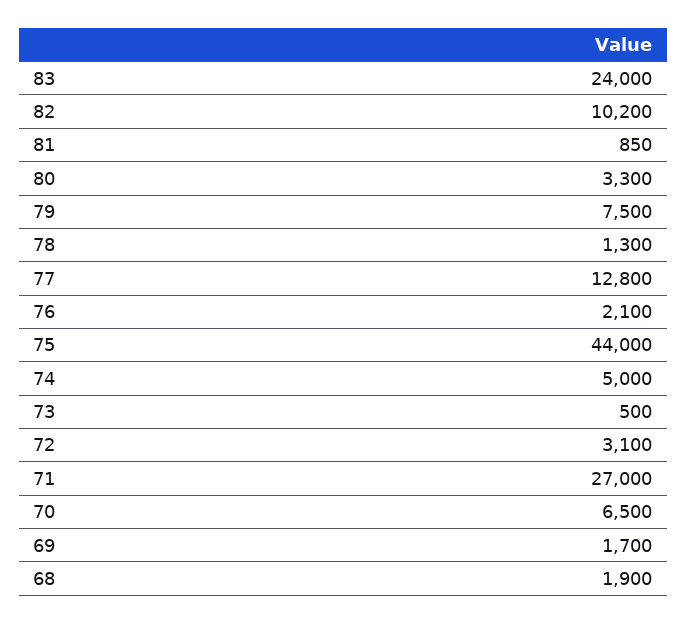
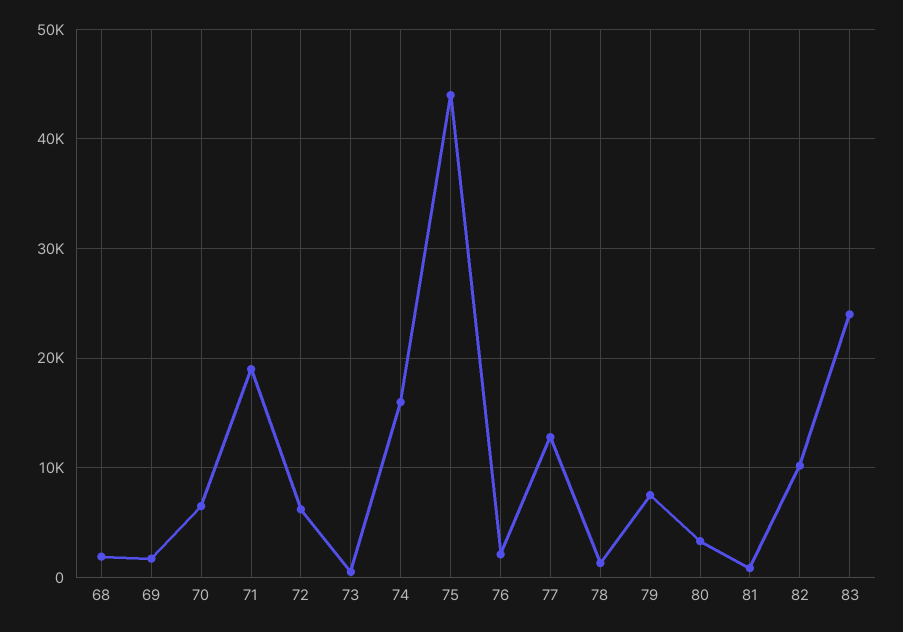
74: 5000 -> 16000
72: 3100 -> 6000
71: 27000 -> 19000

